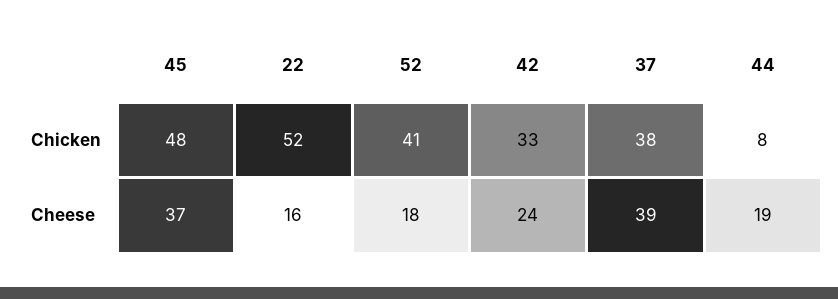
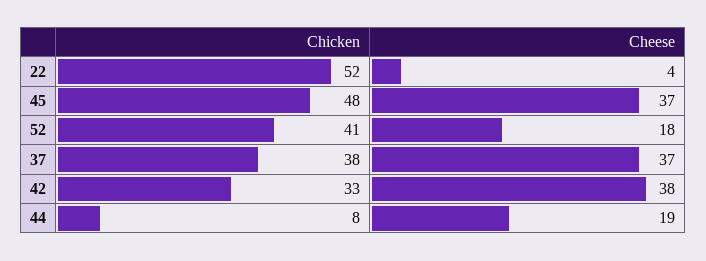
22, Cheese: 16 -> 4
42, Cheese: 24 -> 38
37, Cheese: 39 -> 37

